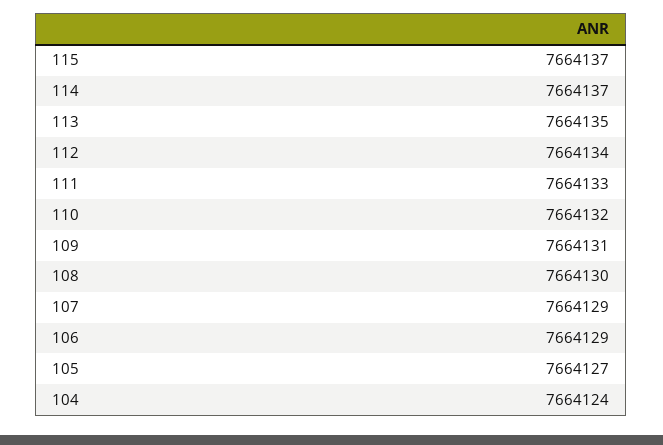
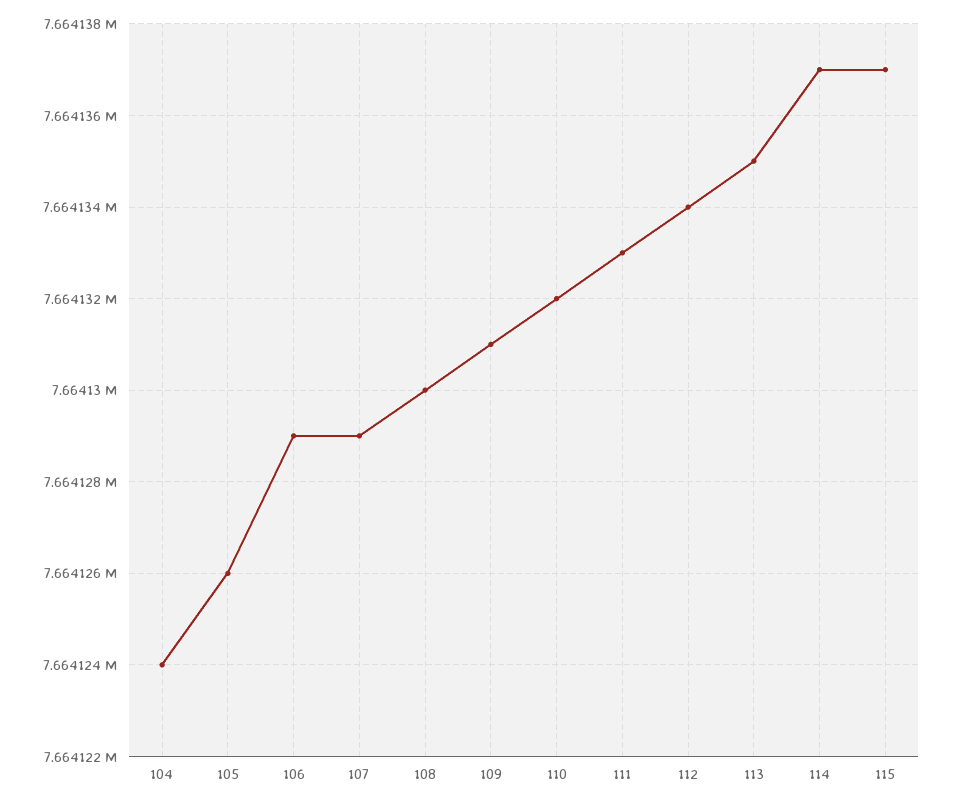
105: 7664127 -> 7664126

